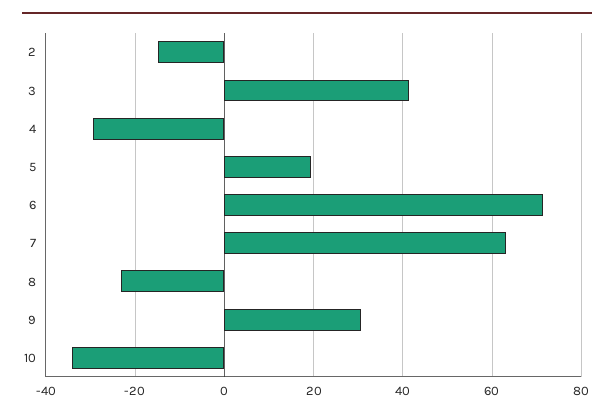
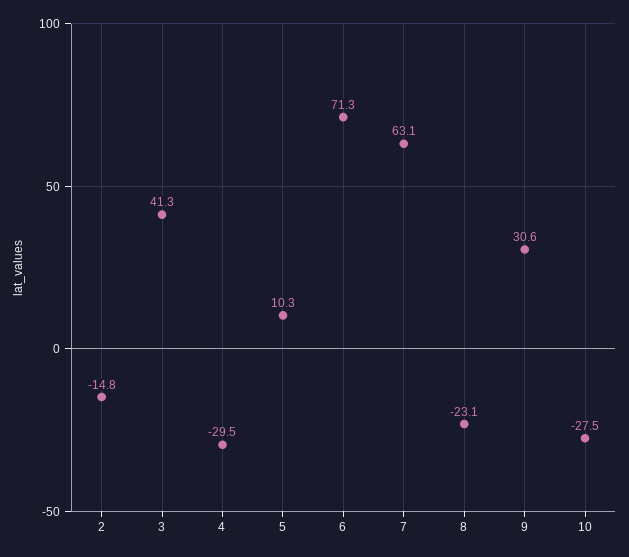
5: 20 -> 10.3
10: -34 -> -27.5

